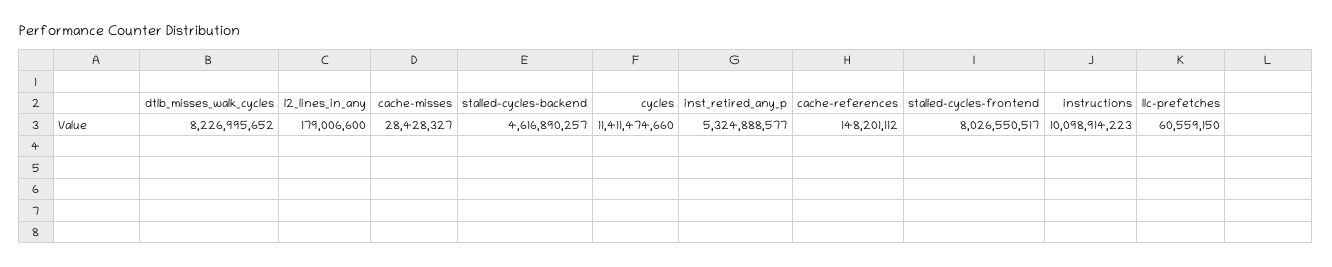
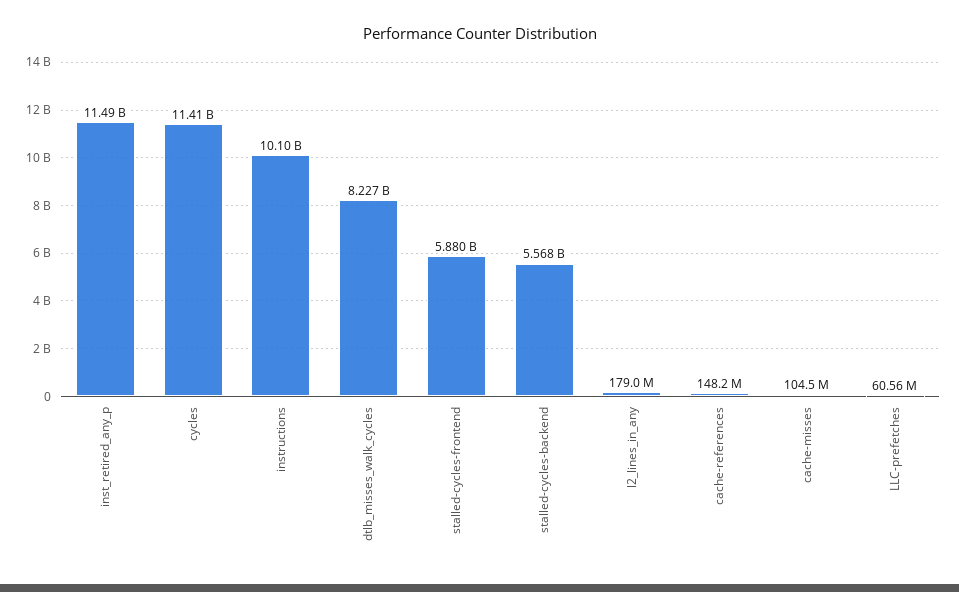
cache-misses: 28428327 -> 104500000
stalled-cycles-backend: 4616890257 -> 5568000000
inst_retired_any_p: 5324888577 -> 11490000000
stalled-cycles-frontend: 8026550517 -> 5880000000

